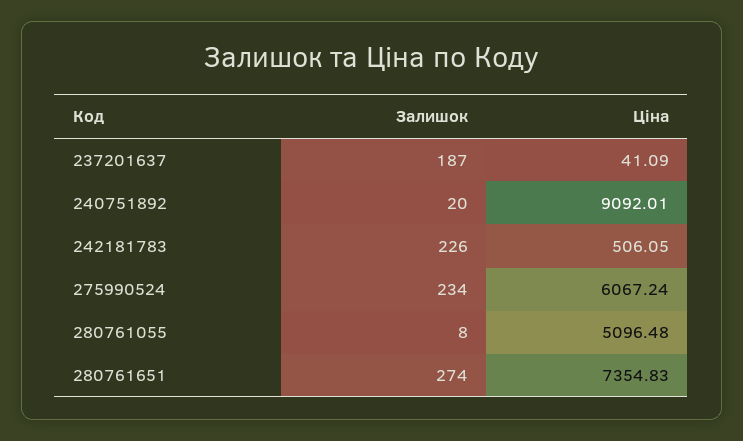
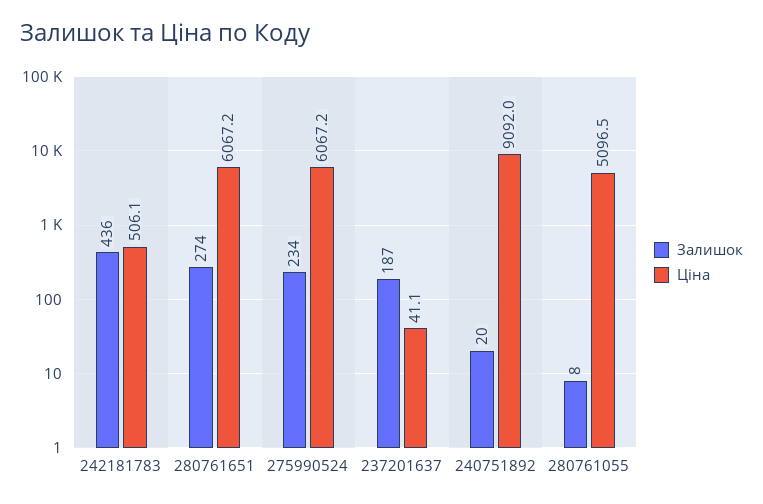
Залишок, 242181783: 226 -> 436
Ціна, 280761651: 7354.83 -> 6067.2

